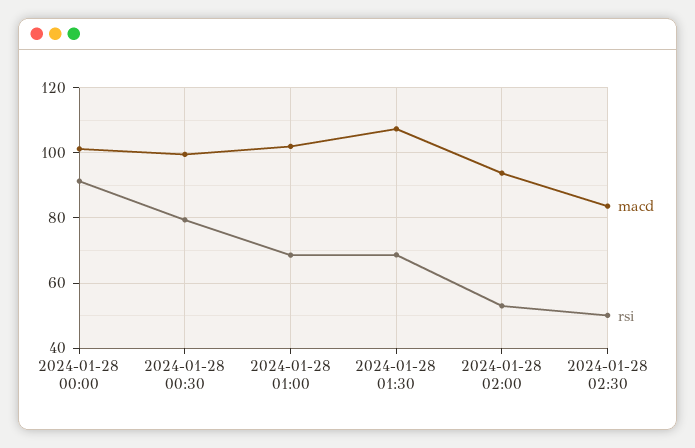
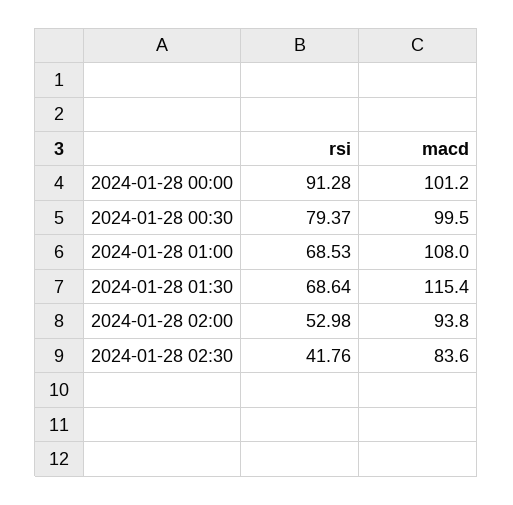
macd, 2024-01-28 01:00: 102 -> 108
macd, 2024-01-28 01:30: 108 -> 115.4
rsi, 2024-01-28 02:30: 50 -> 41.76

